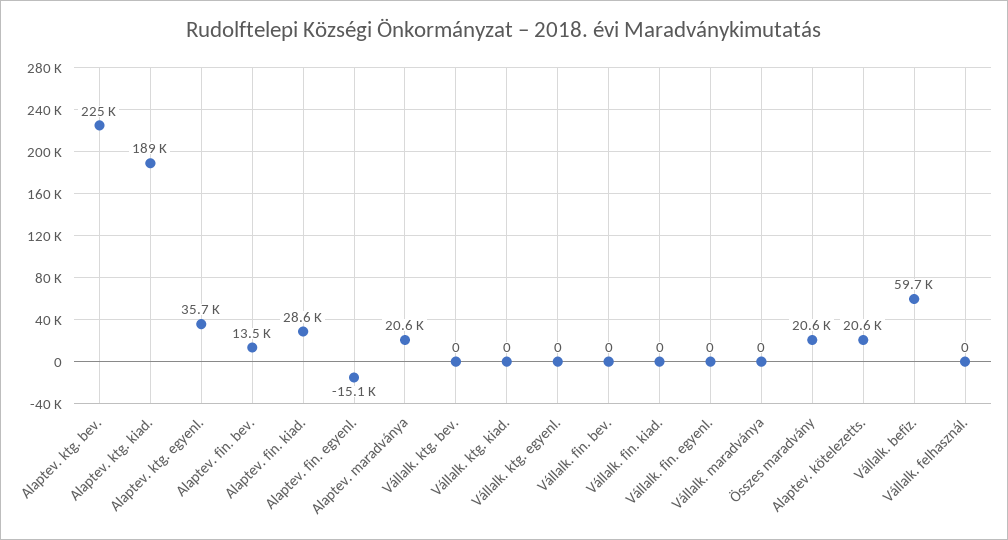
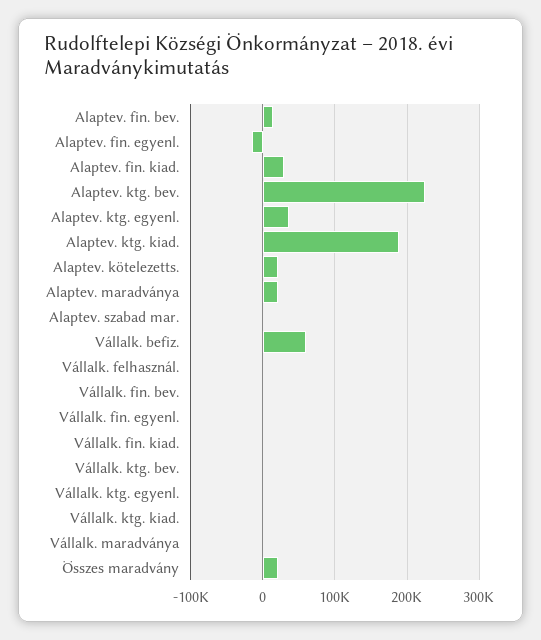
Alaptev. szabad mar.: none -> 0

